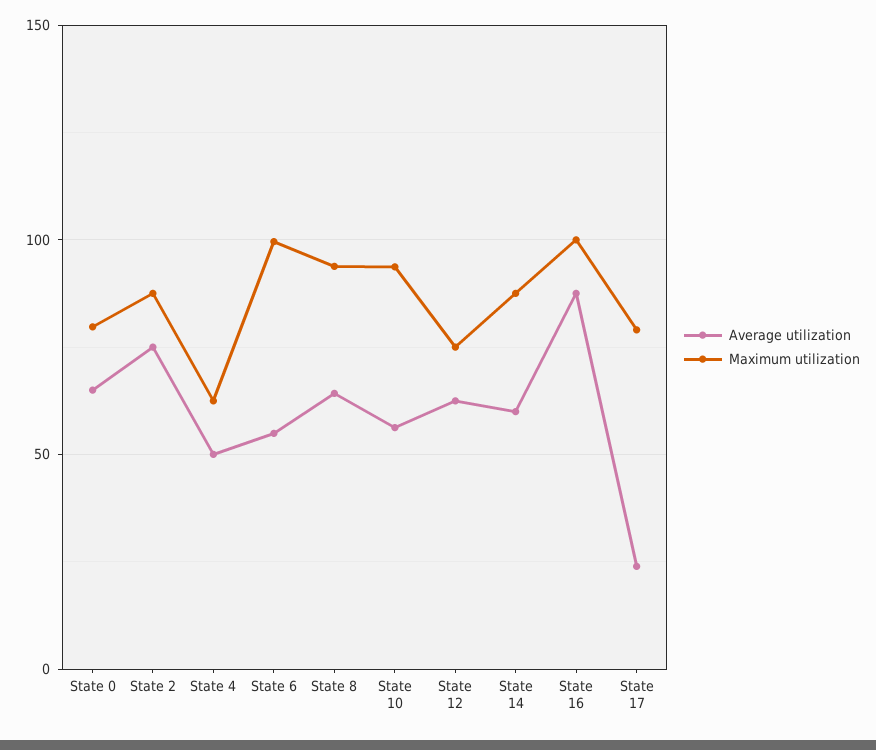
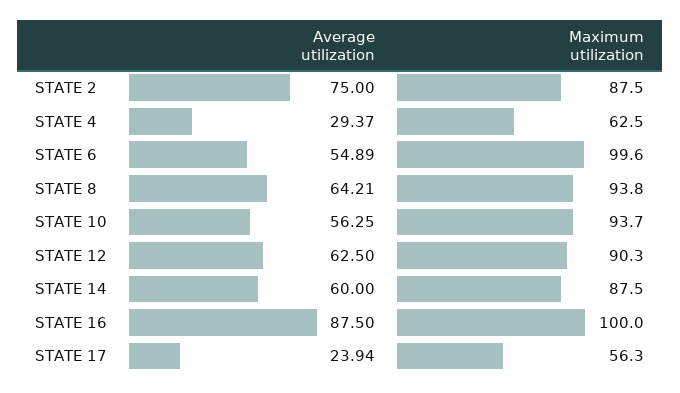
Average utilization, State 0: 65 -> none
Maximum utilization, State 0: 80 -> none
Average utilization, State 4: 50 -> 29.37
Maximum utilization, State 12: 75 -> 90.3
Maximum utilization, State 17: 80 -> 56.3

